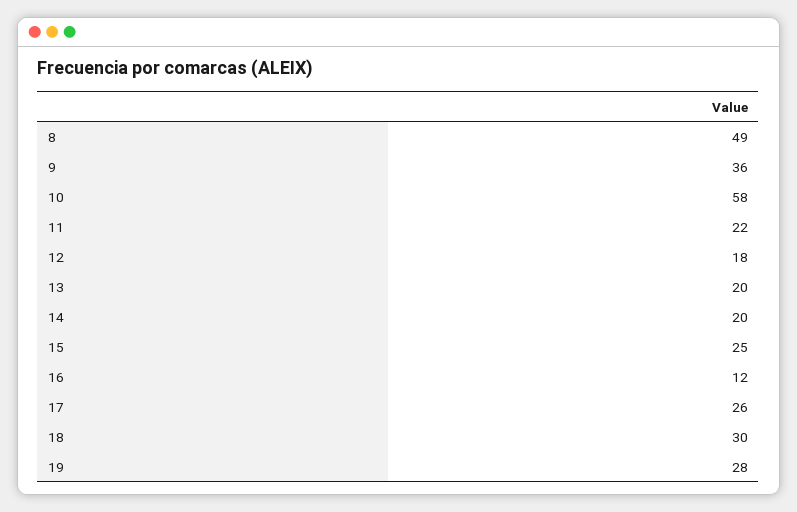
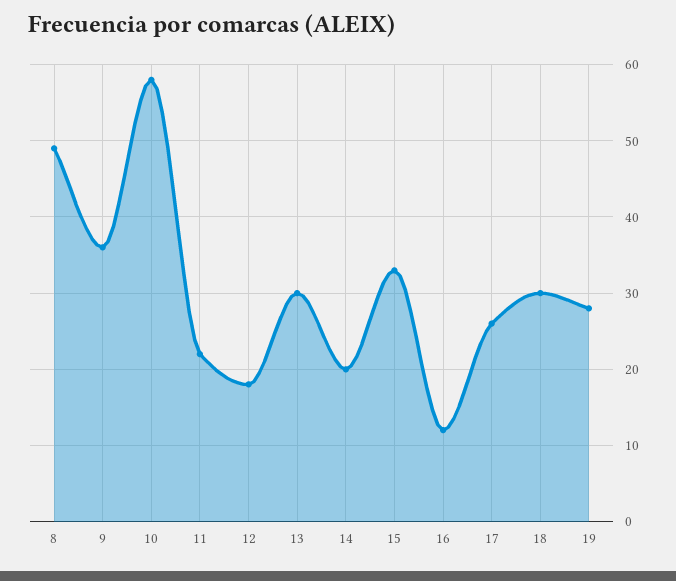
13: 20 -> 30
15: 25 -> 33

